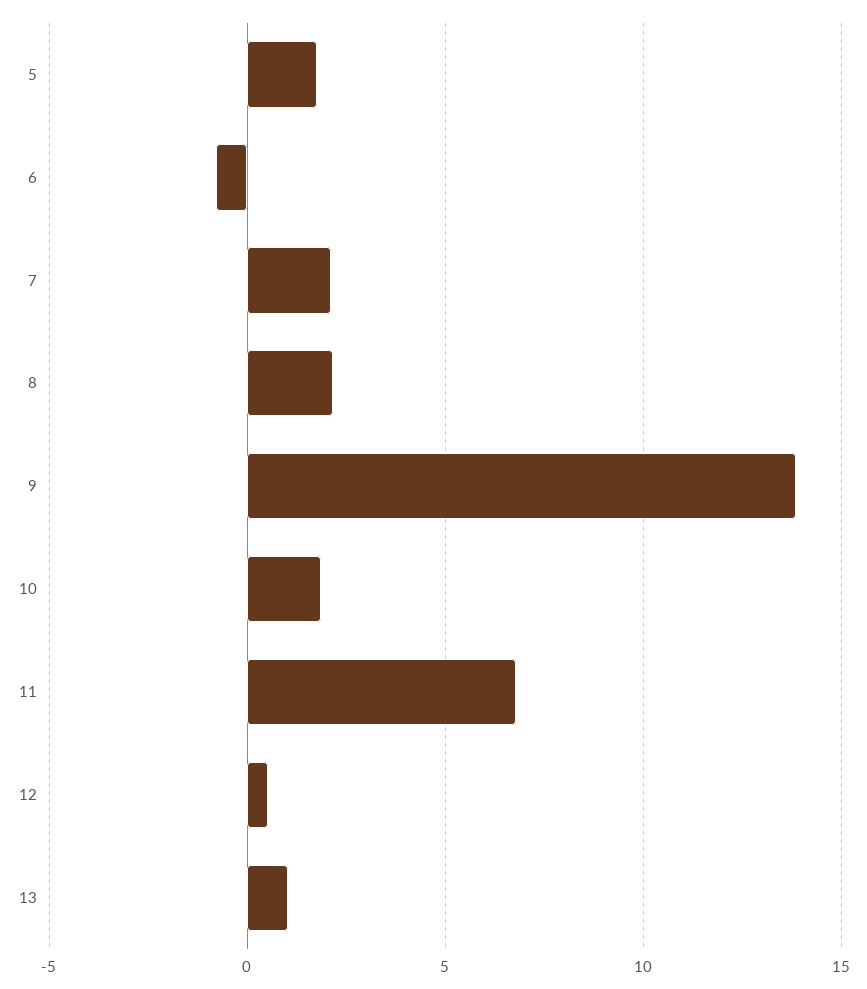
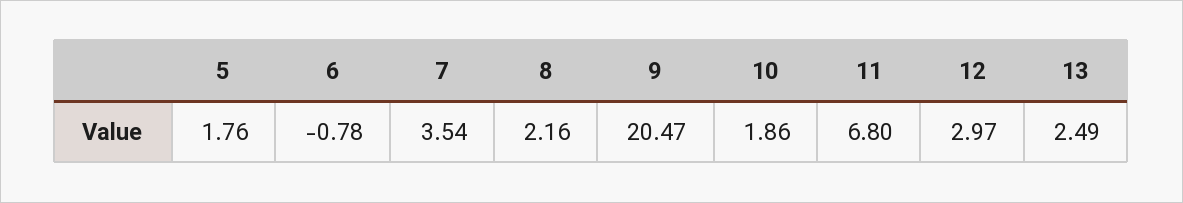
7: 2 -> 3.54
9: 14 -> 20.47
12: 0.5 -> 2.97
13: 1 -> 2.49

